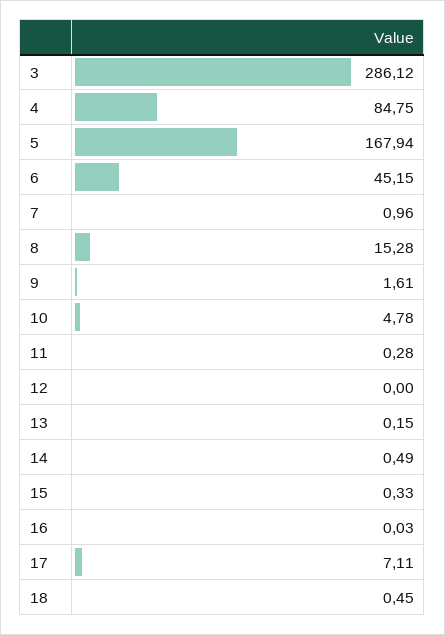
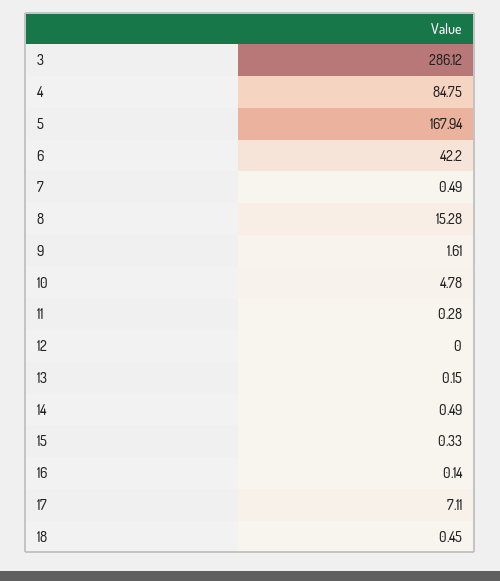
6: 45.15 -> 42.2
7: 0.96 -> 0.49
16: 0.03 -> 0.14

